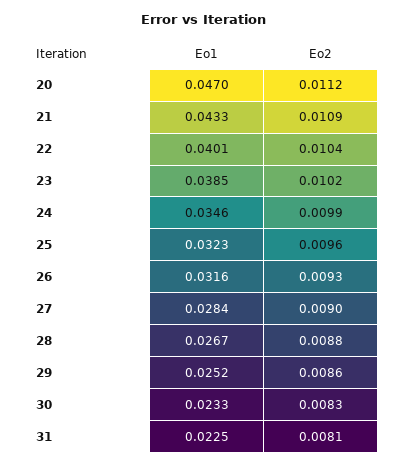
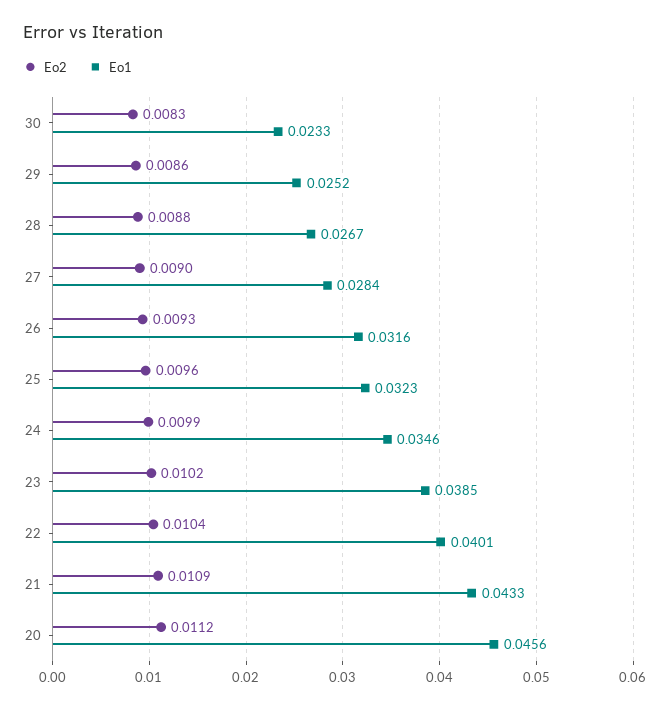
Eo1, 20: 0.047 -> 0.0456
Eo1, 31: 0.0225 -> none
Eo2, 31: 0.0081 -> none

